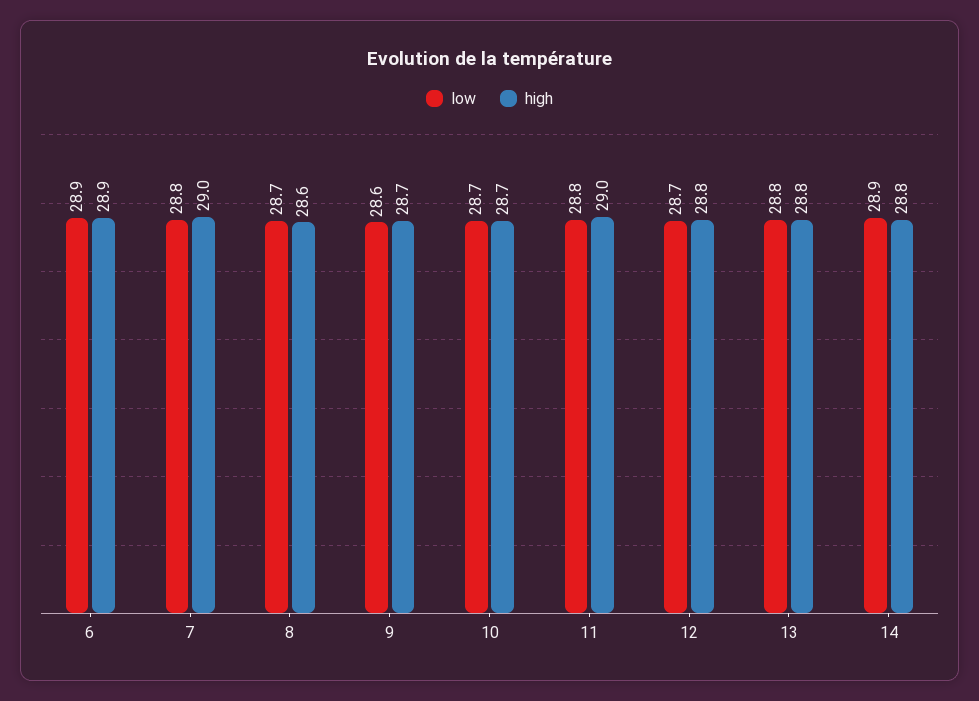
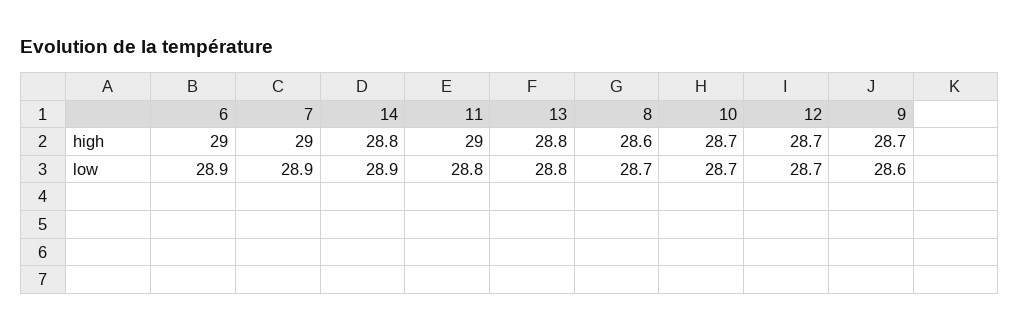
high, 6: 28.9 -> 29
low, 7: 28.8 -> 28.9
high, 12: 28.8 -> 28.7

